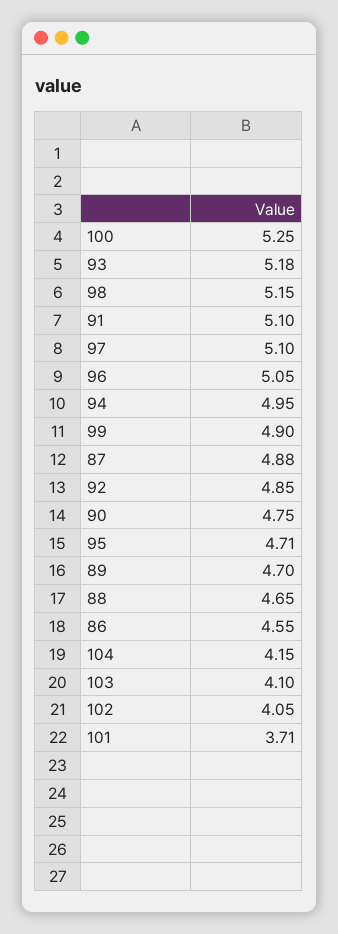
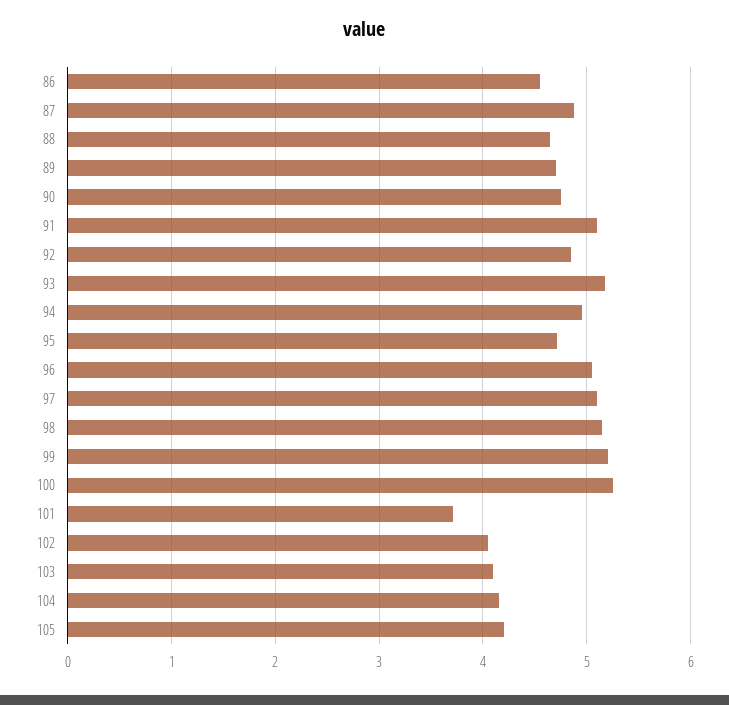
99: 4.9 -> 5.2
105: none -> 4.2

